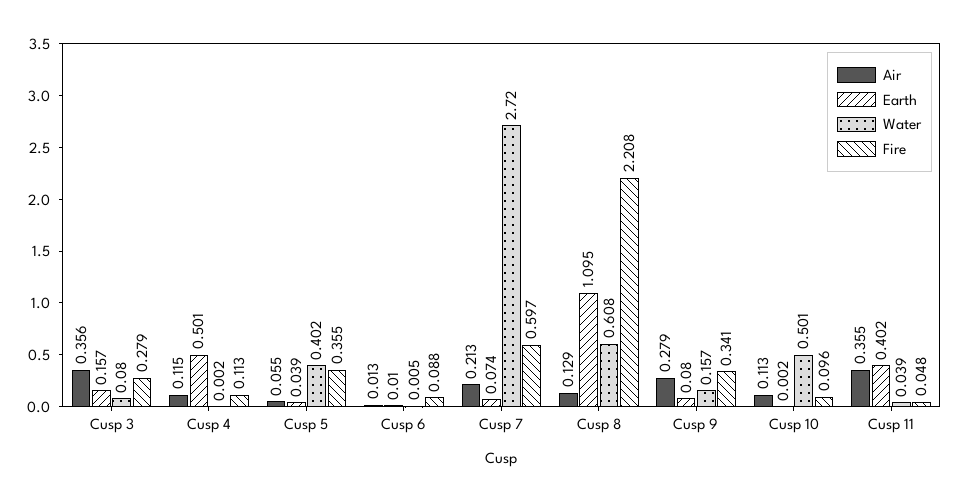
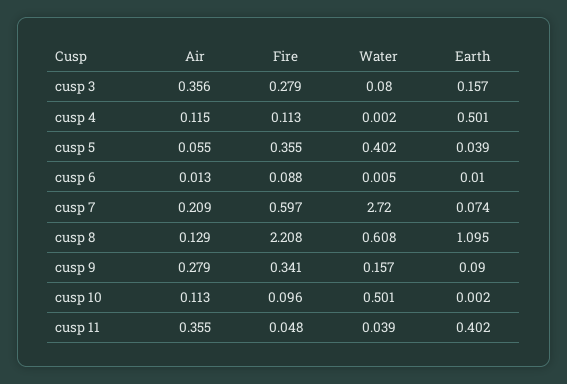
Air, Cusp 7: 0.213 -> 0.209
Earth, Cusp 9: 0.08 -> 0.09

